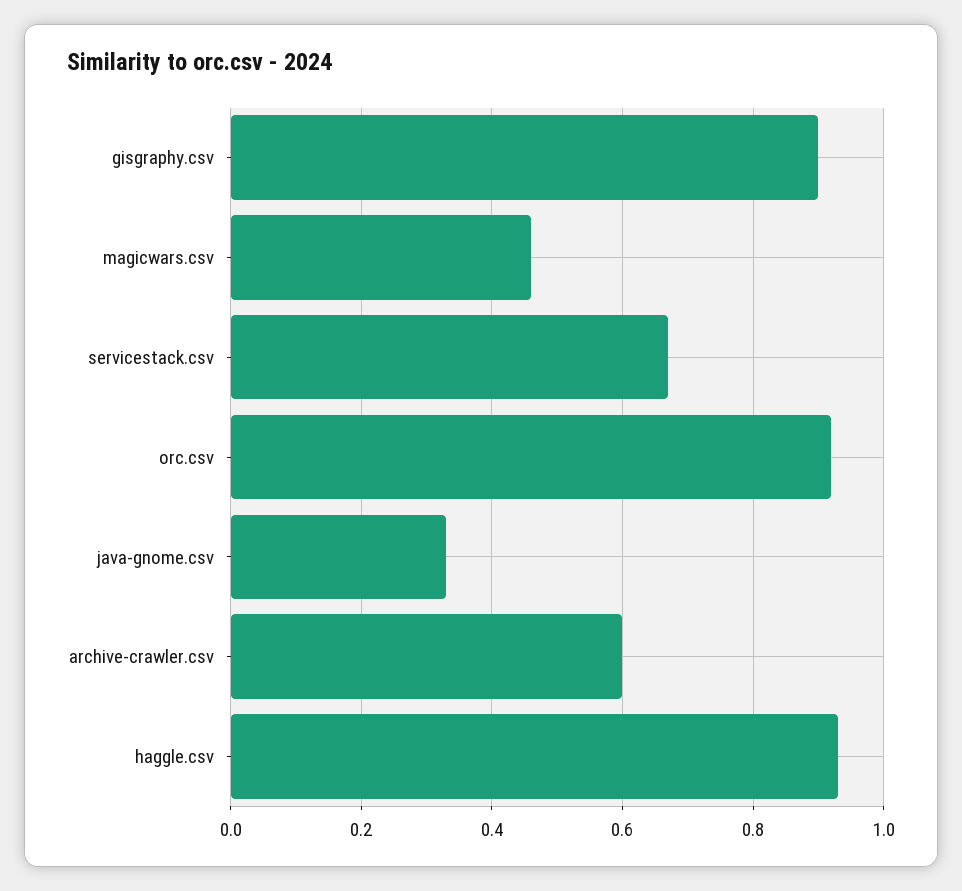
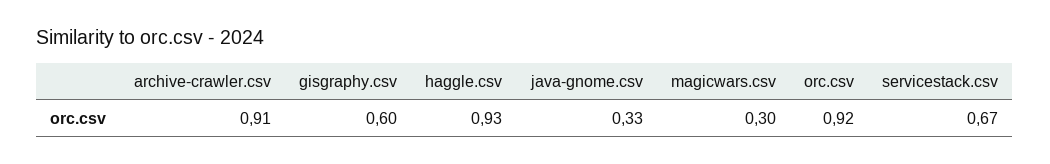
gisgraphy.csv: 0.9 -> 0.6
magicwars.csv: 0.45 -> 0.3
archive-crawler.csv: 0.6 -> 0.91

